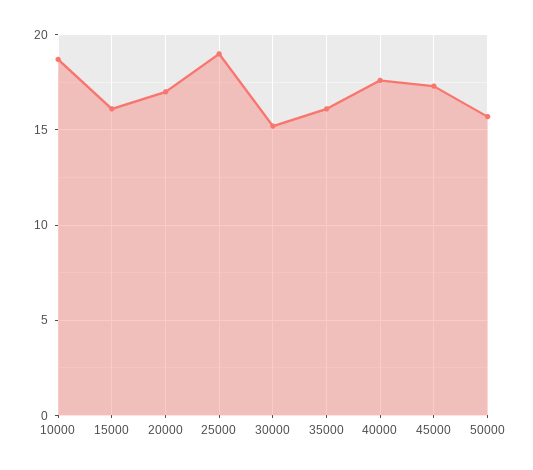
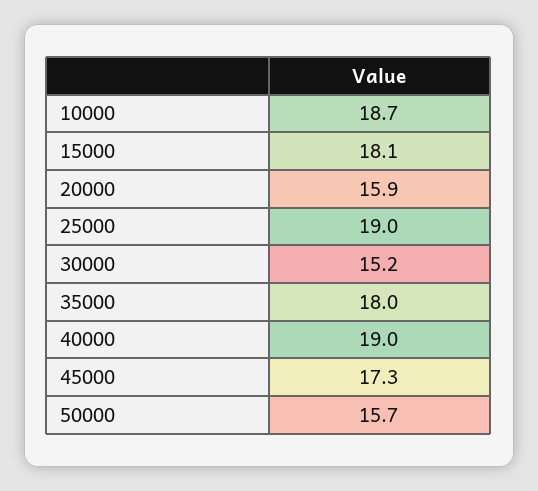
15000: 16 -> 18.1
20000: 17 -> 15.9
35000: 16 -> 18
40000: 17.5 -> 19

